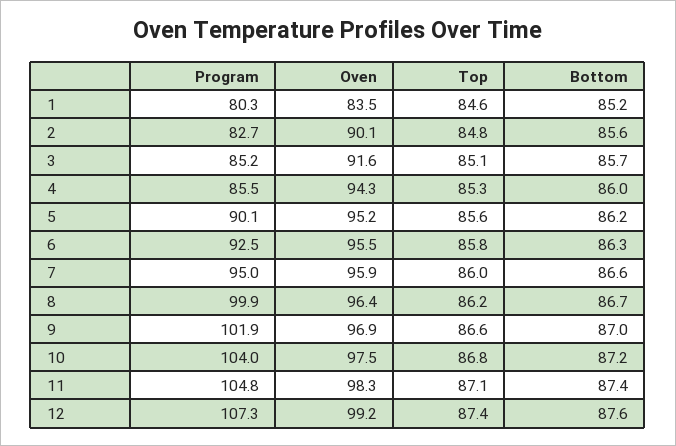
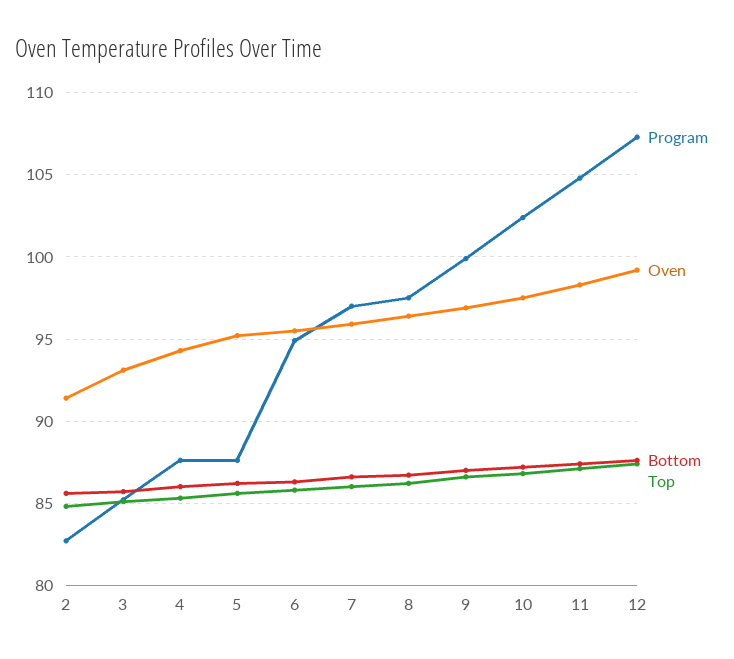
Program, 1: 80.3 -> none
Oven, 1: 83.5 -> none
Top, 1: 84.6 -> none
Bottom, 1: 85.2 -> none
Oven, 2: 90.1 -> 91.5
Oven, 3: 91.6 -> 93
Program, 4: 85.5 -> 87.5
Program, 5: 90.1 -> 87.5
Program, 6: 92.5 -> 95
Program, 7: 95 -> 97
Program, 8: 99.9 -> 97.5
Program, 9: 101.9 -> 100
Program, 10: 104 -> 102.5

